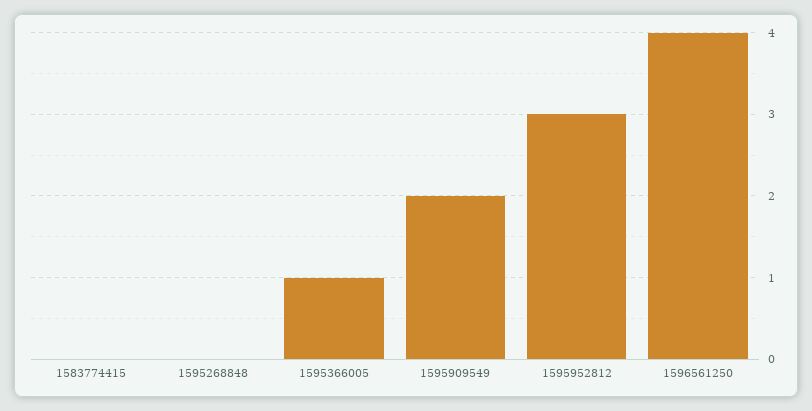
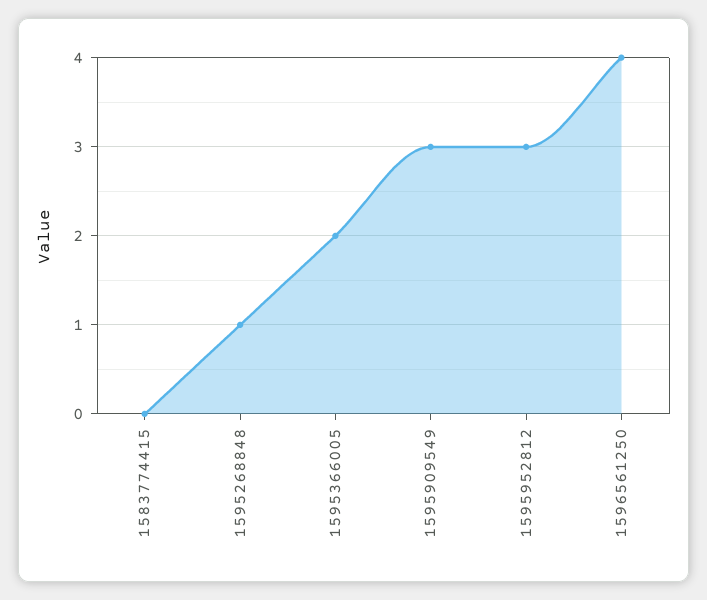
1595268848: 0 -> 1
1595366005: 1 -> 2
1595909549: 2 -> 3

